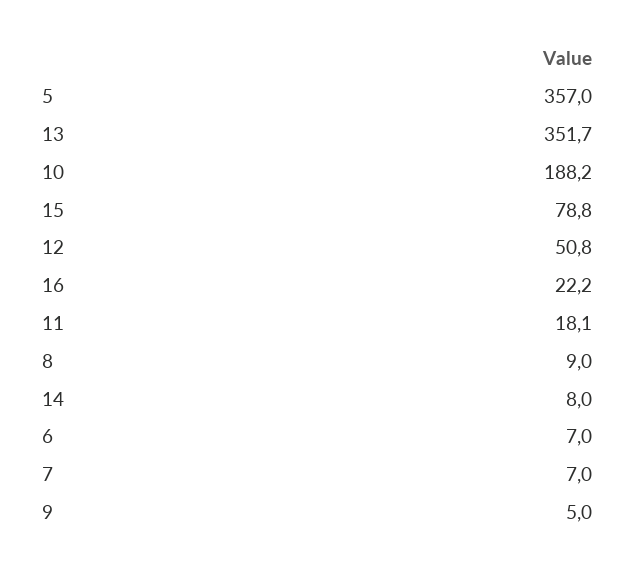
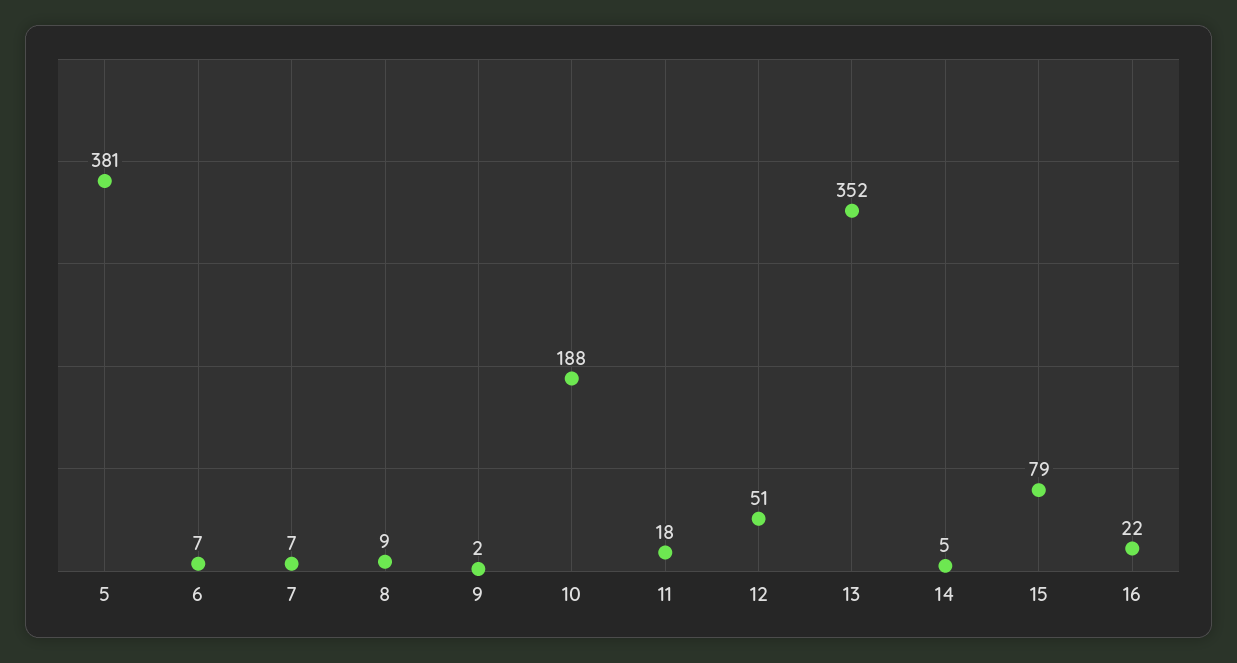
5: 357 -> 381
14: 8 -> 5
9: 5 -> 2

